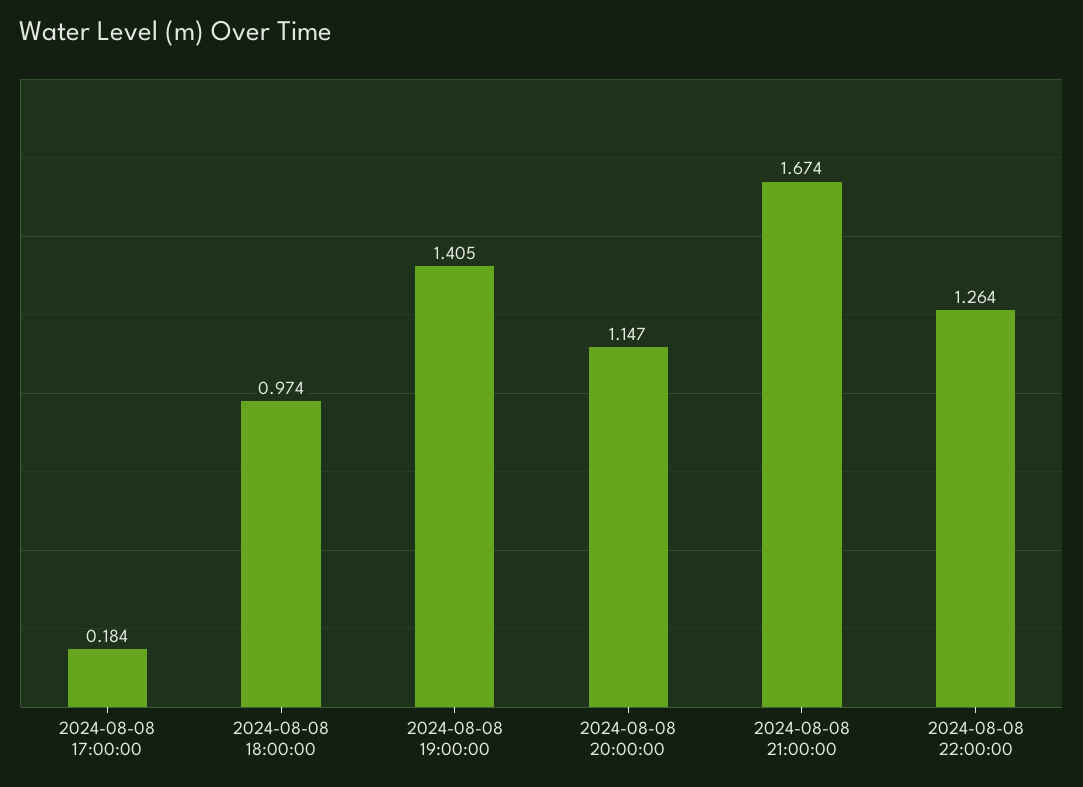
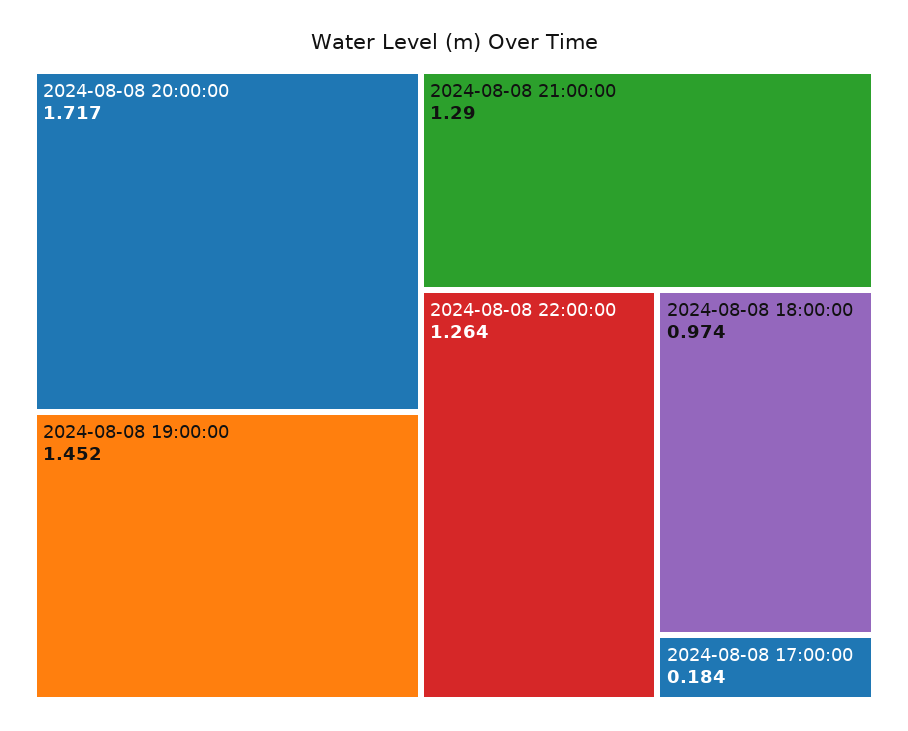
2024-08-08 19:00:00: 1.405 -> 1.452
2024-08-08 20:00:00: 1.147 -> 1.717
2024-08-08 21:00:00: 1.674 -> 1.29

